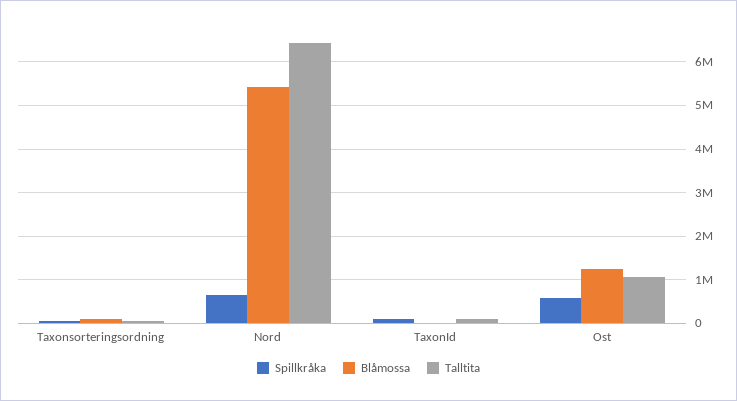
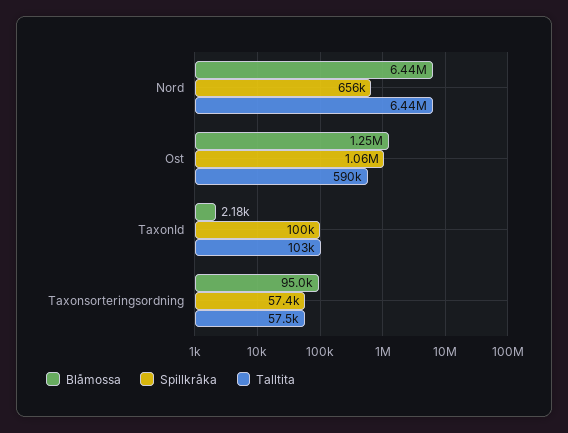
Blåmossa, Nord: 5400000 -> 6440000
Spillkråka, Ost: 600000 -> 1060000
Talltita, Ost: 1000000 -> 590000

